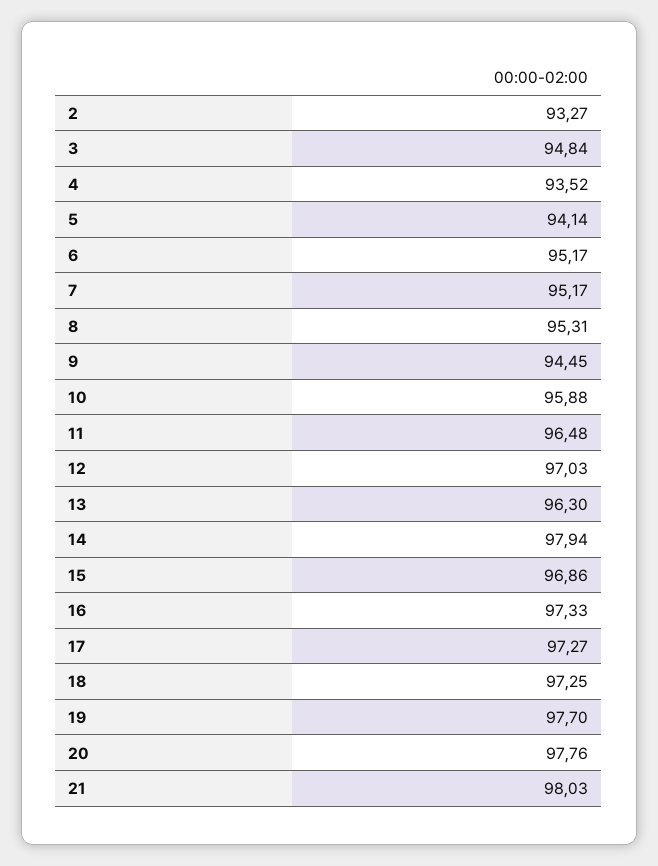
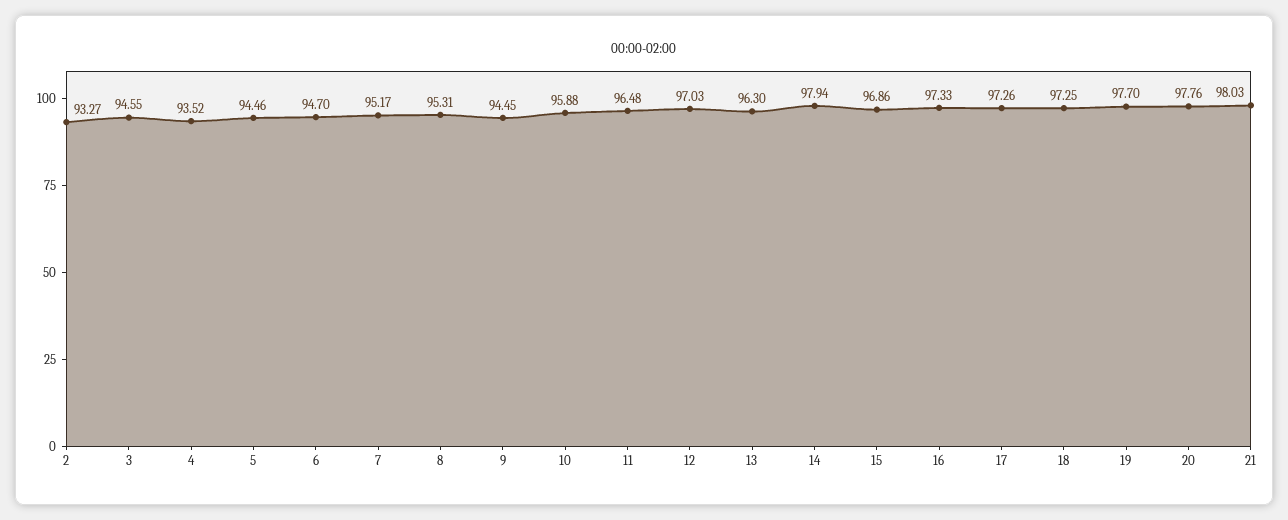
3: 94.84 -> 94.55
5: 94.14 -> 94.46
6: 95.17 -> 94.7
17: 97.27 -> 97.26

